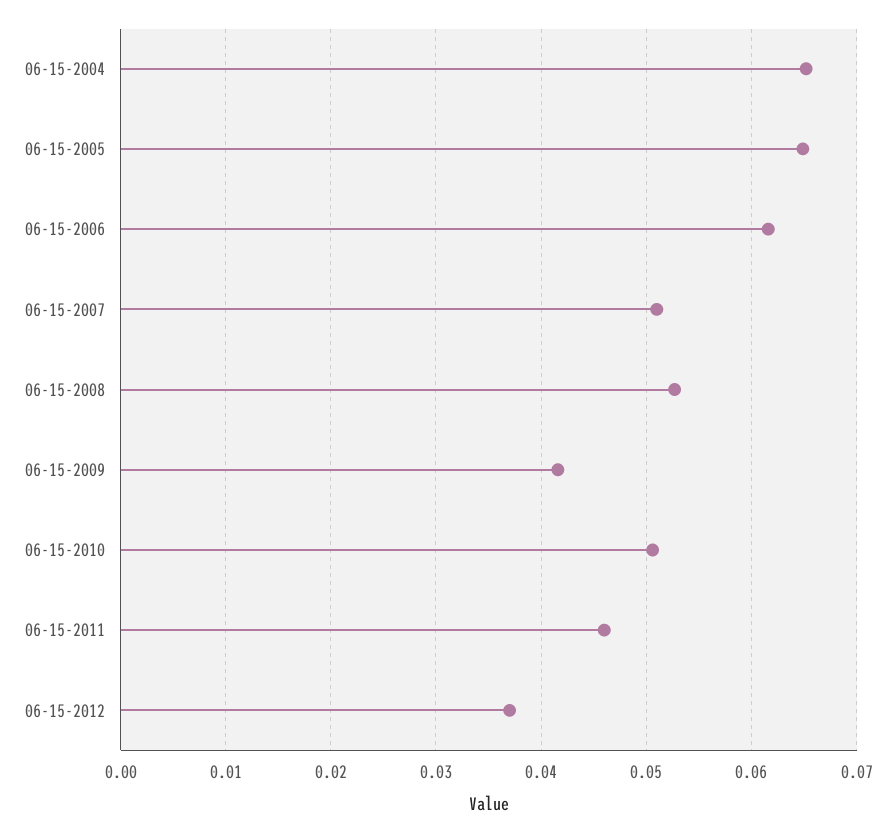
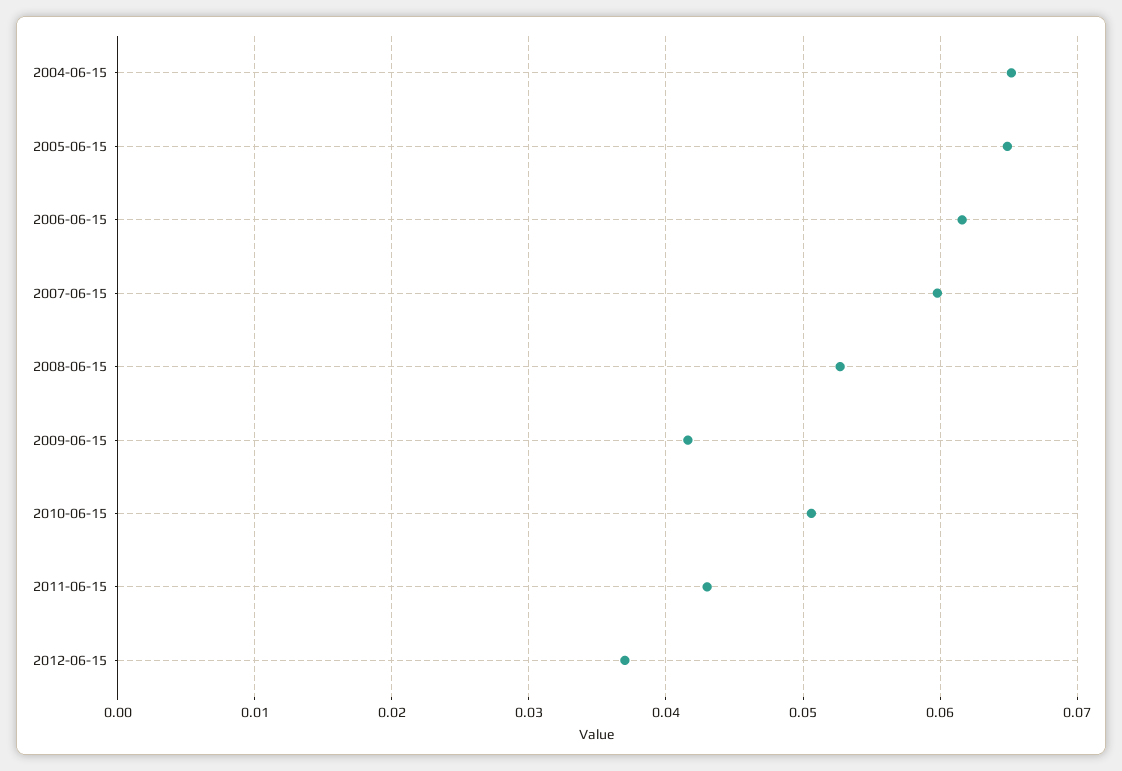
06-15-2007: 0.051 -> 0.06
06-15-2011: 0.046 -> 0.043

